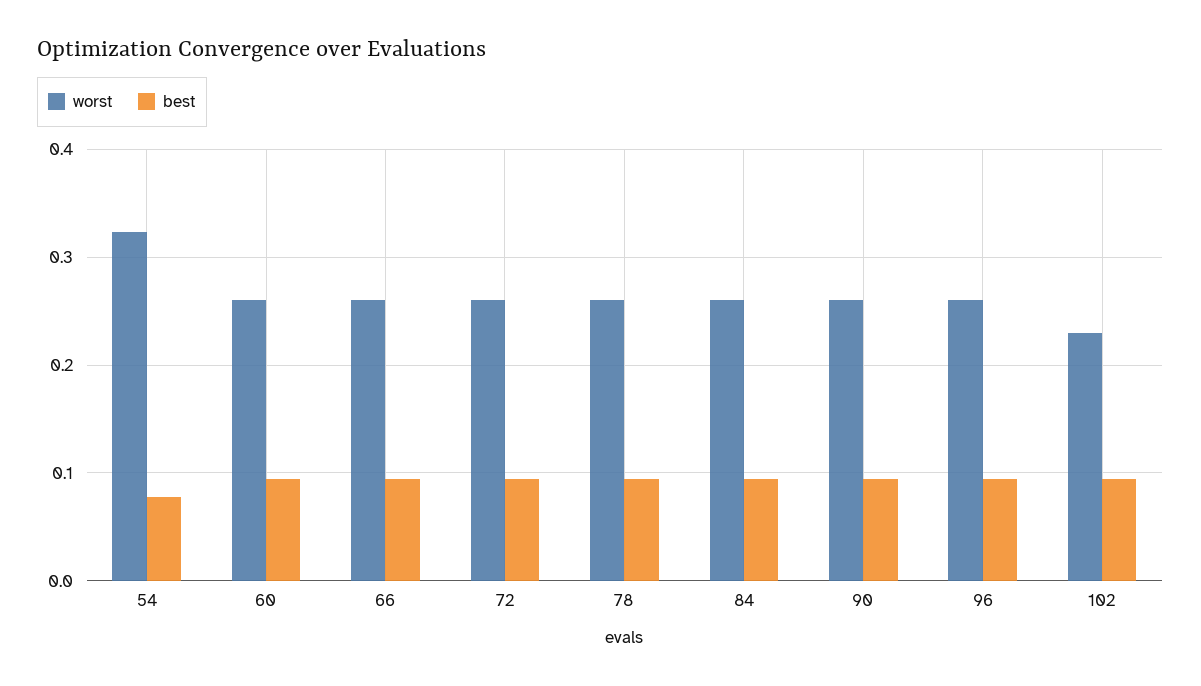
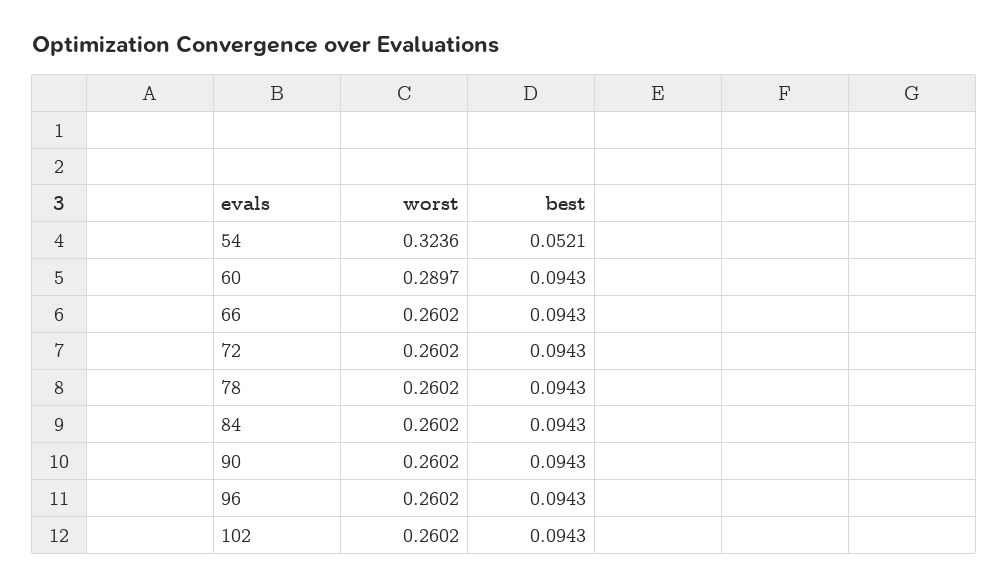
best, 54: 0.08 -> 0.0521
worst, 60: 0.26 -> 0.2897
worst, 102: 0.23 -> 0.2602

